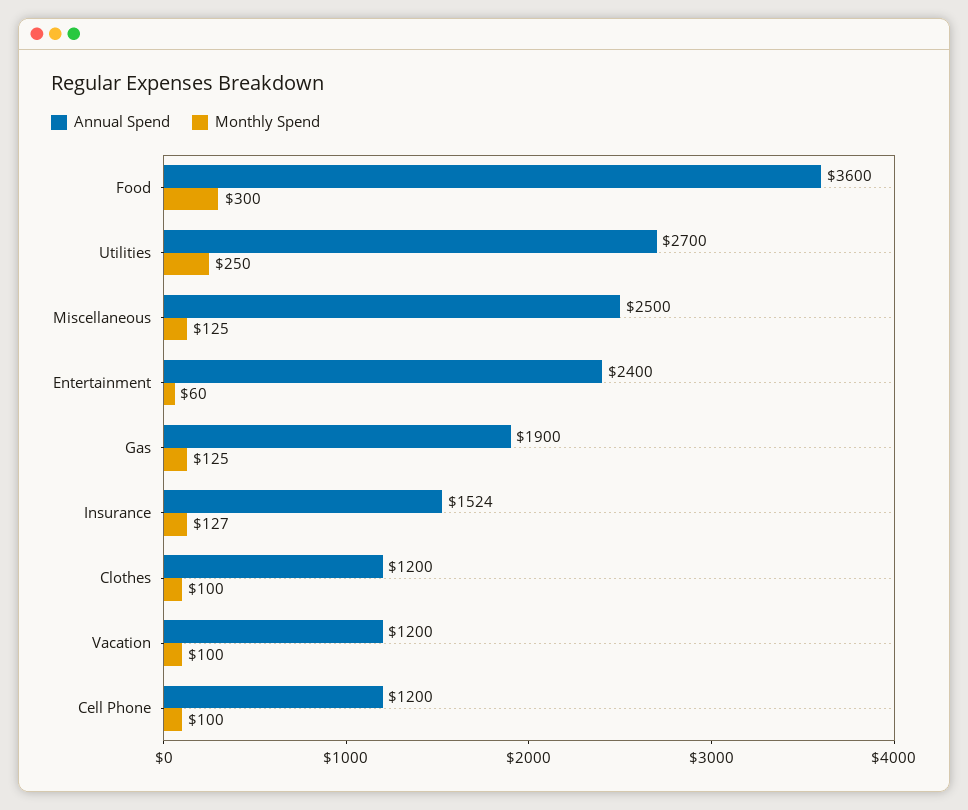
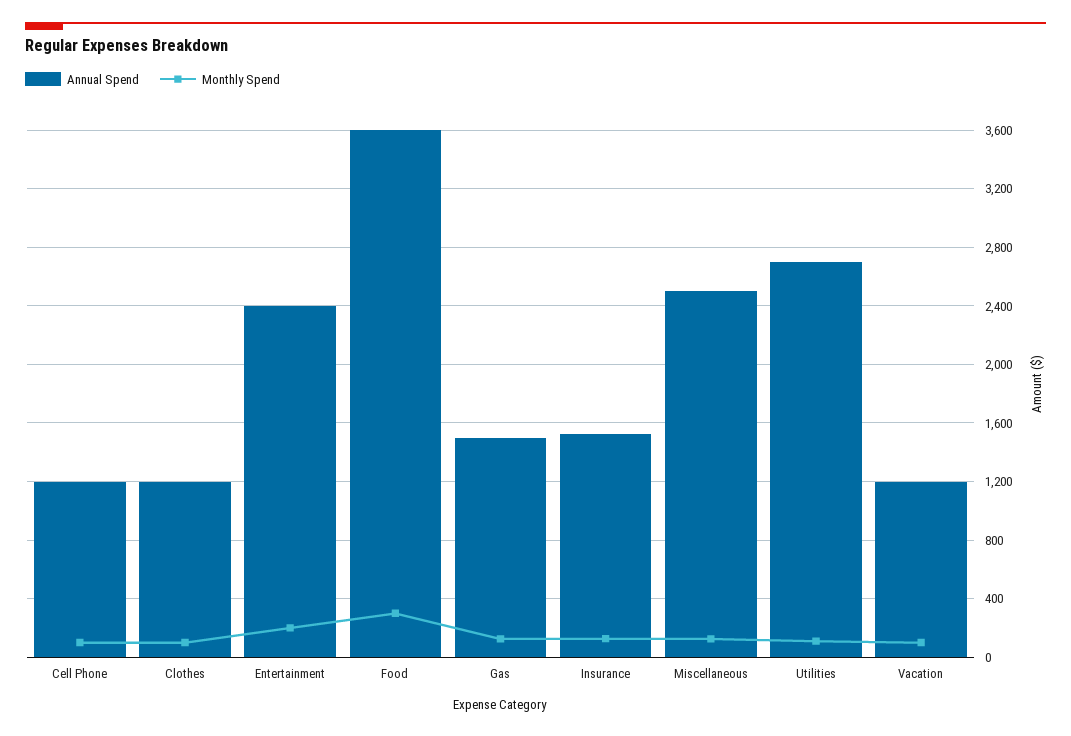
Monthly Spend, Utilities: 250 -> 100
Monthly Spend, Entertainment: 60 -> 200
Annual Spend, Gas: 1900 -> 1500

